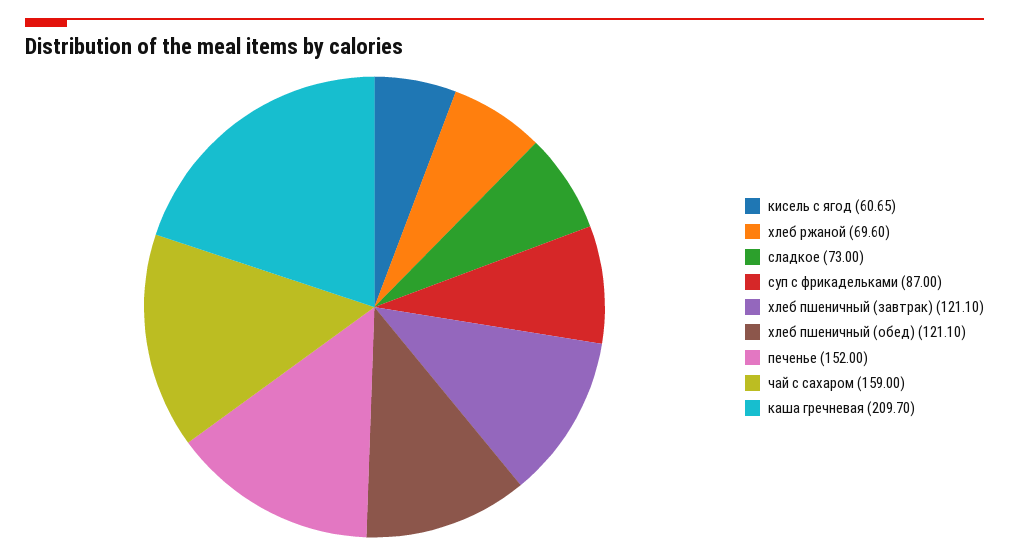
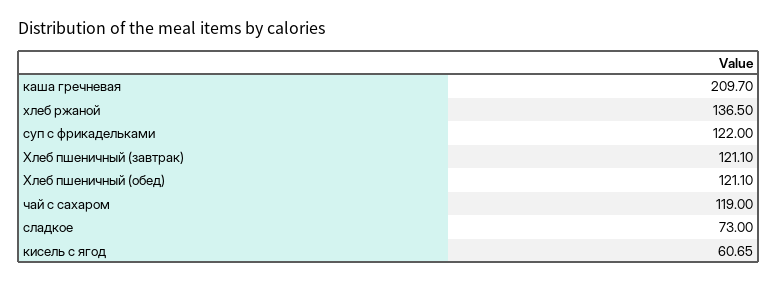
хлеб ржаной: 69.6 -> 136.5
суп с фрикадельками: 87 -> 122
печенье: 152 -> none
чай с сахаром: 159 -> 119

